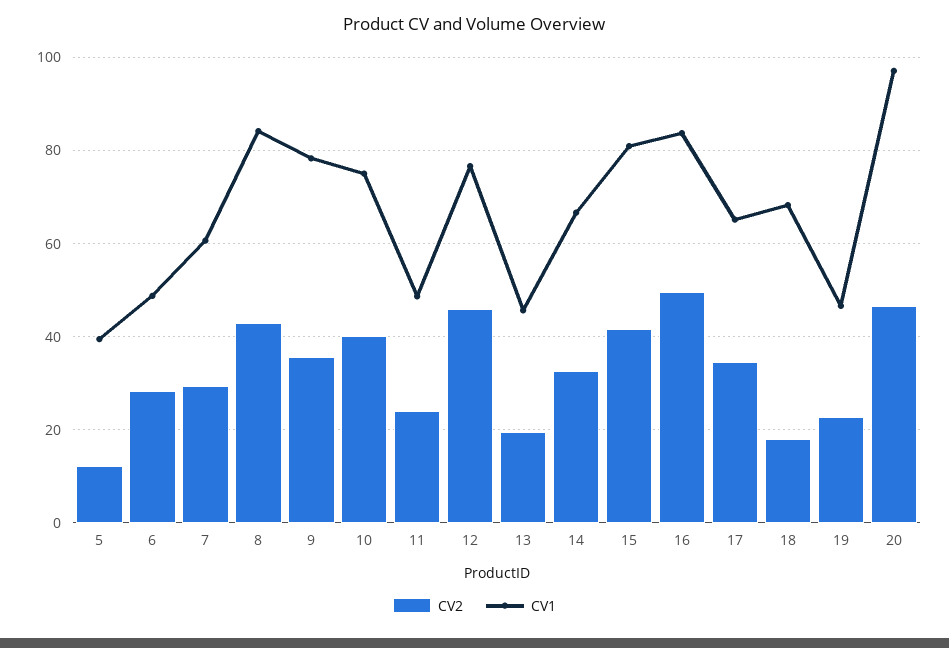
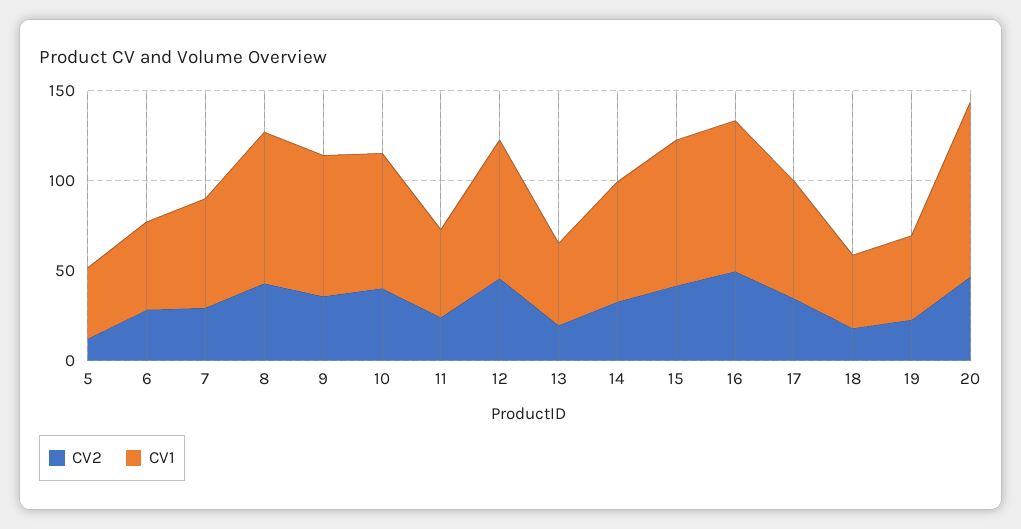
CV1, 18: 68 -> 40

